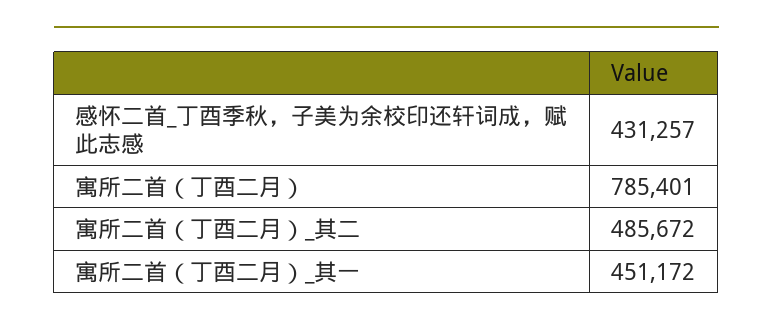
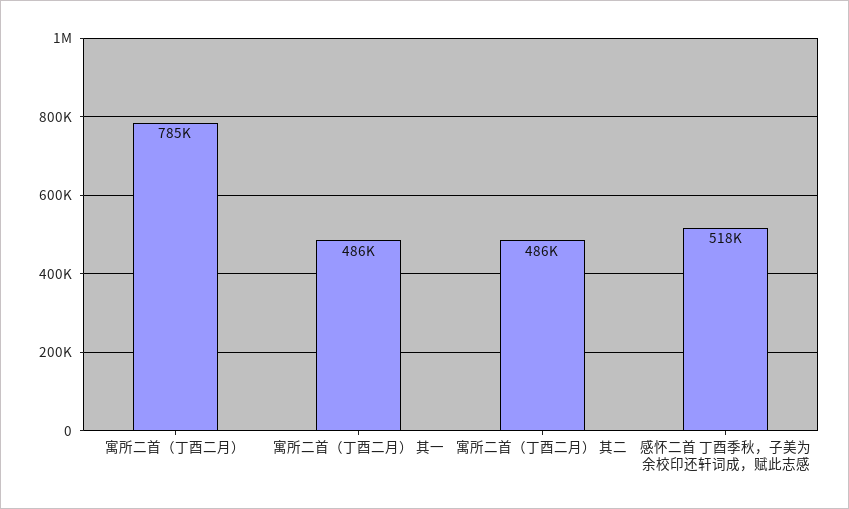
感怀二首_丁酉季秋，子美为余校印还轩词成，赋此志感: 431257 -> 518000
寓所二首（丁酉二月）_其一: 451172 -> 486000

